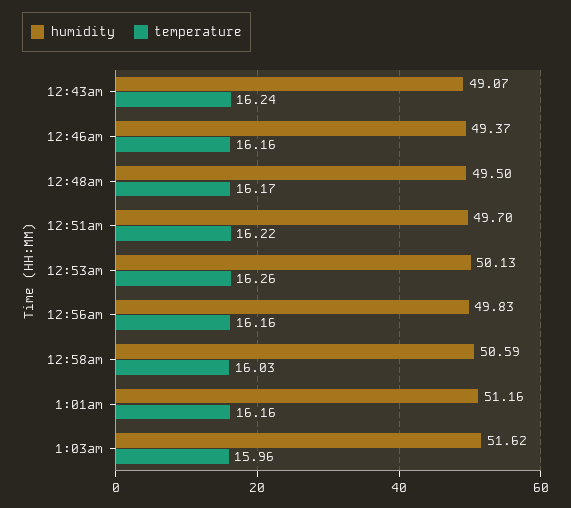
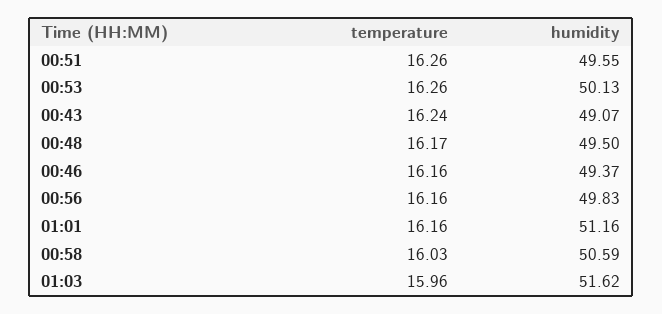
humidity, 12:51am: 49.7 -> 49.55
temperature, 12:51am: 16.22 -> 16.26

